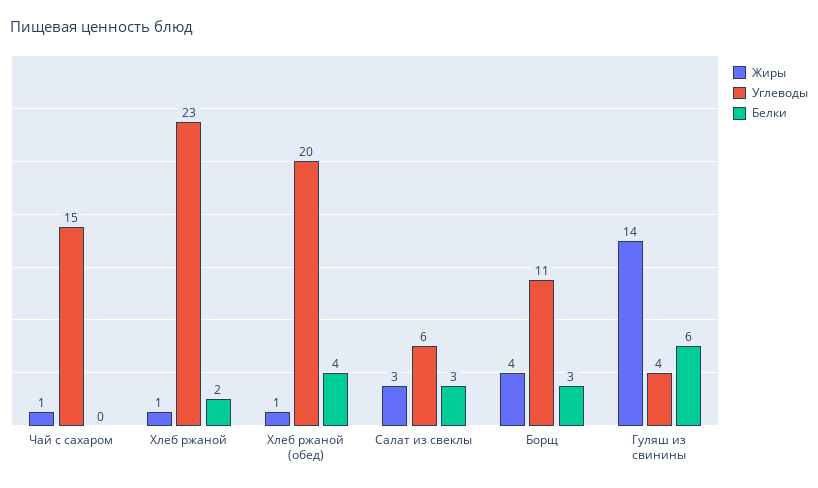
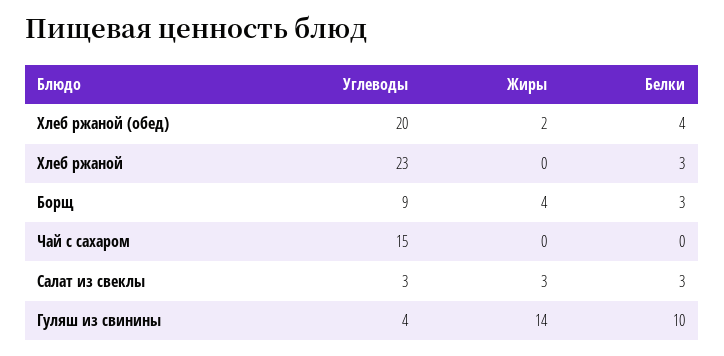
Жиры, Чай с сахаром: 1 -> 0
Жиры, Хлеб ржаной: 1 -> 0
Белки, Хлеб ржаной: 2 -> 3
Жиры, Хлеб ржаной (обед): 1 -> 2
Углеводы, Салат из свеклы: 6 -> 3
Углеводы, Борщ: 11 -> 9
Белки, Гуляш из свинины: 6 -> 10

